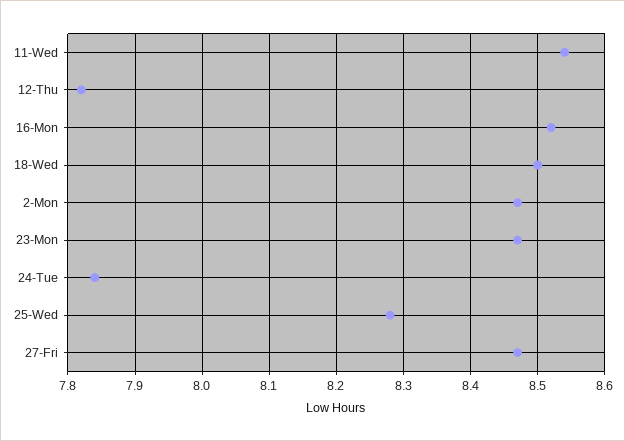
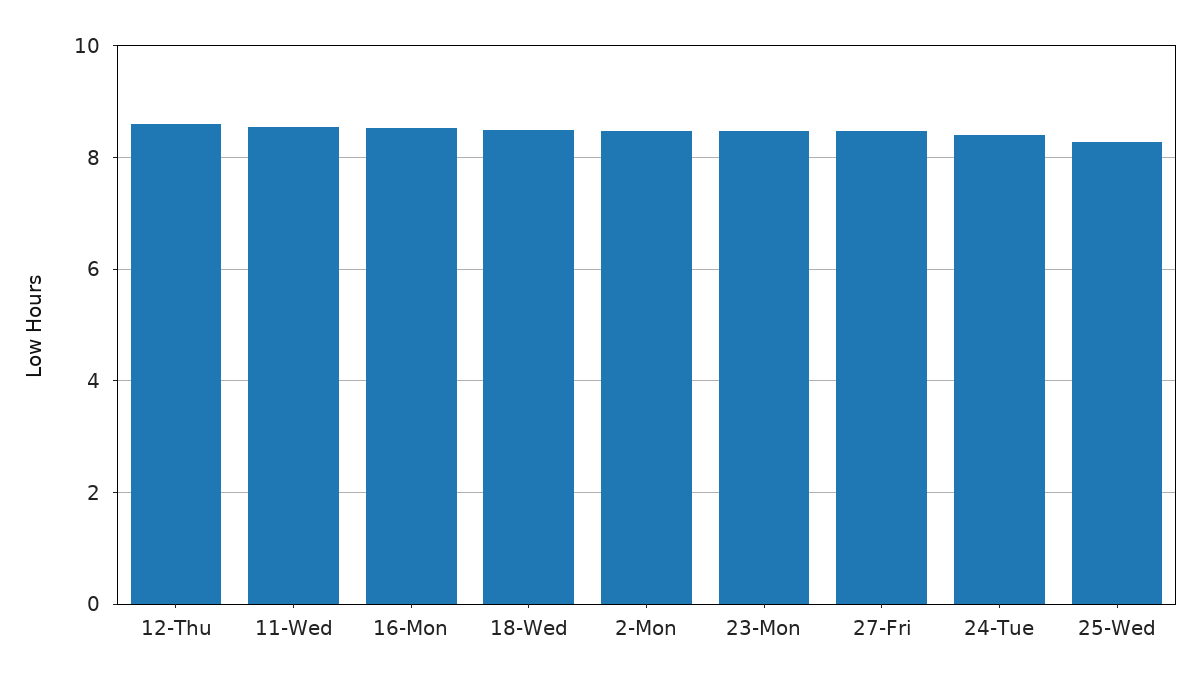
12-Thu: 7.82 -> 8.6
24-Tue: 7.84 -> 8.4

